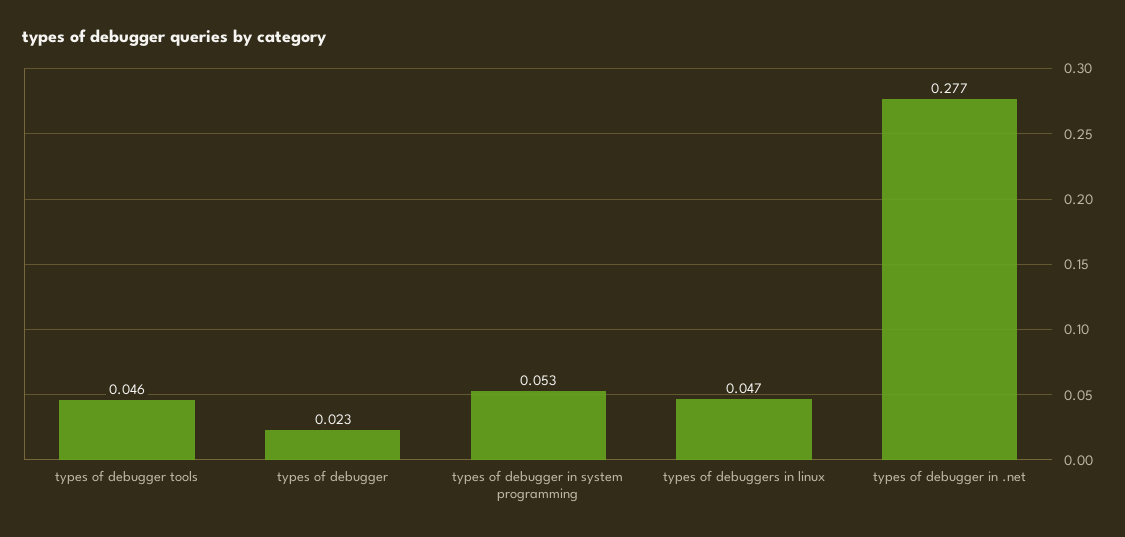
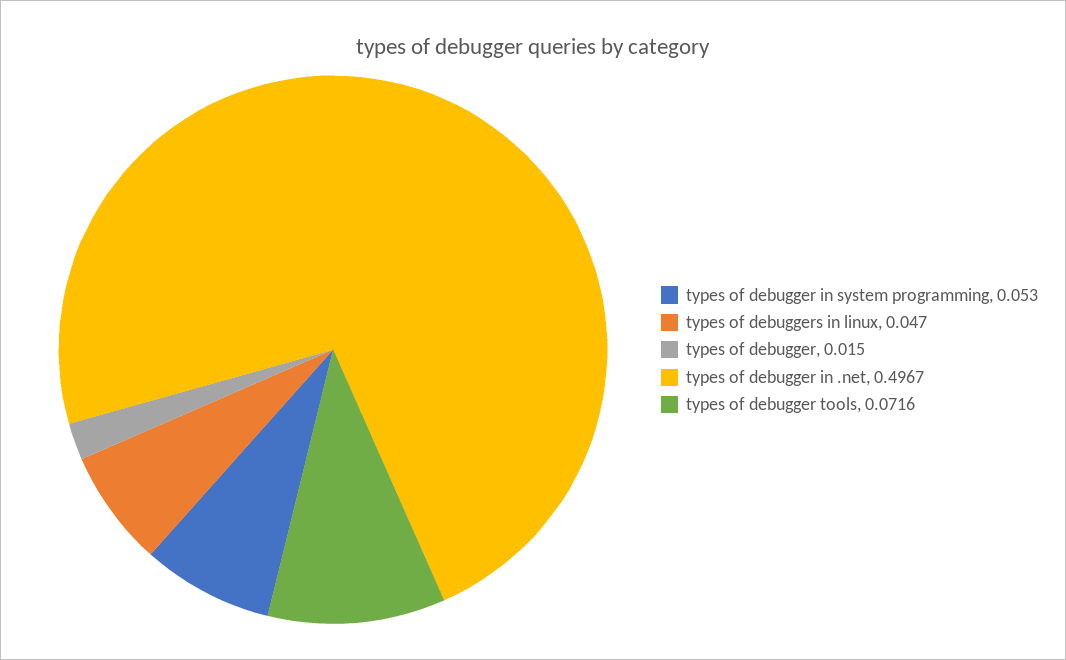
types of debugger tools: 0.046 -> 0.0716
types of debugger: 0.023 -> 0.015
types of debugger in .net: 0.277 -> 0.4967

